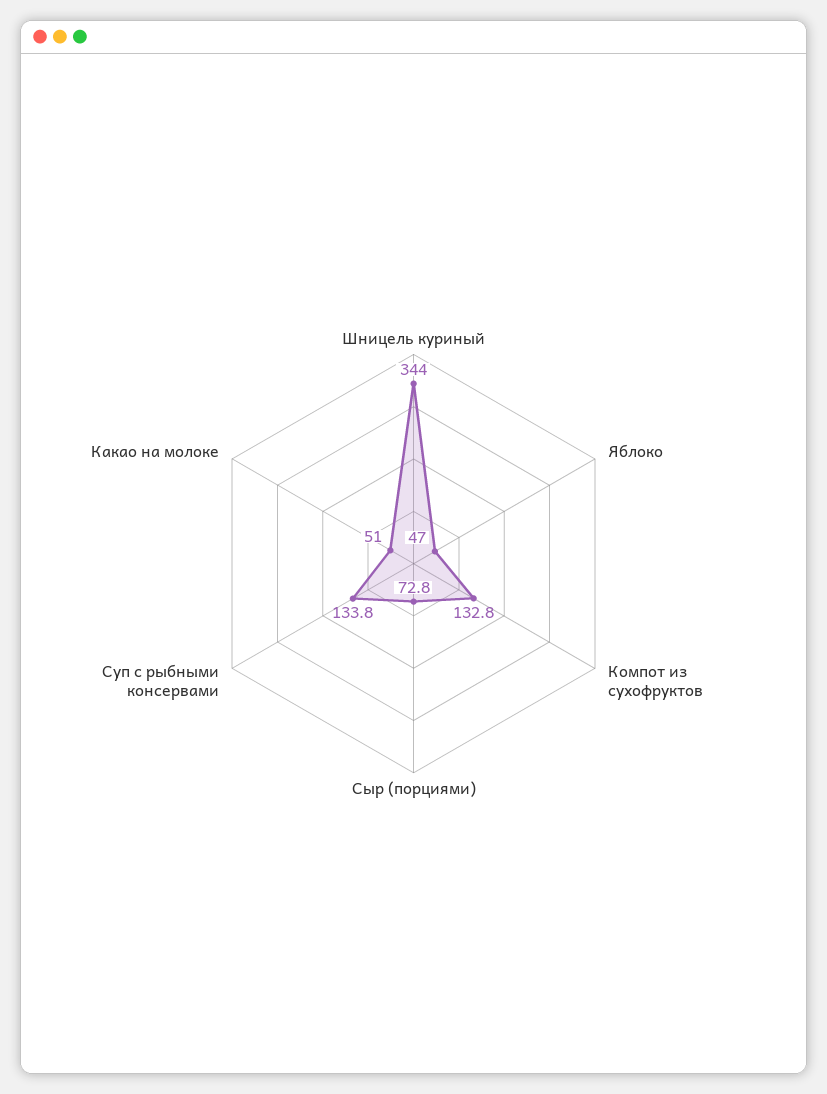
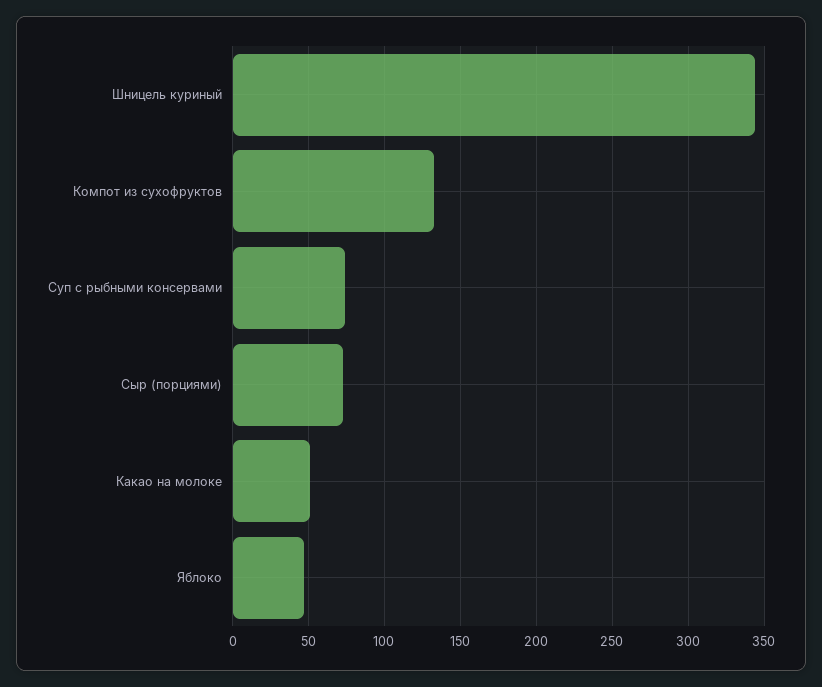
Суп с рыбными консервами: 133.8 -> 75

